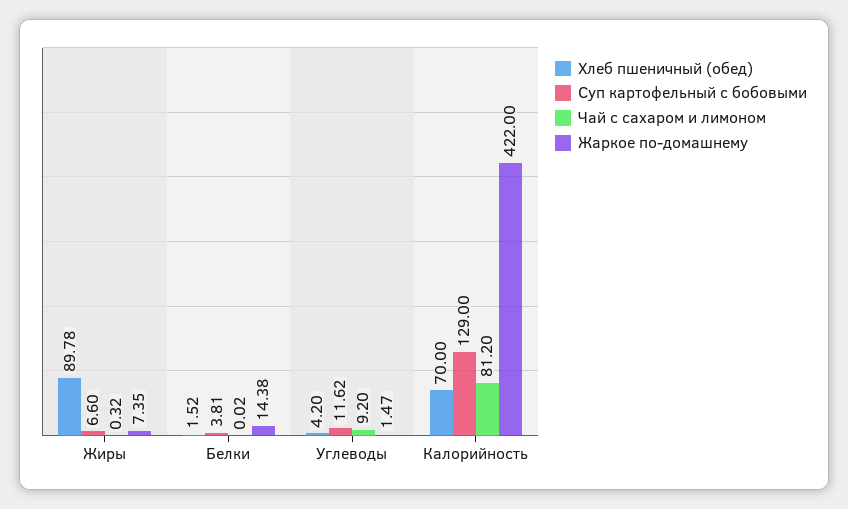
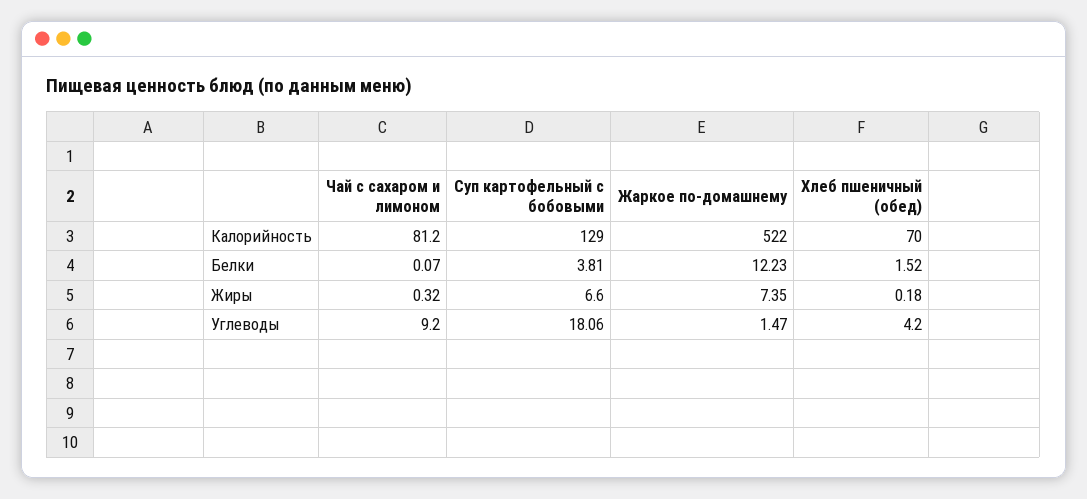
Хлеб пшеничный (обед), Жиры: 89.78 -> 0.18
Чай с сахаром и лимоном, Белки: 0.02 -> 0.07
Жаркое по-домашнему, Белки: 14.38 -> 12.23
Суп картофельный с бобовыми, Углеводы: 11.62 -> 18.06
Жаркое по-домашнему, Калорийность: 422 -> 522

